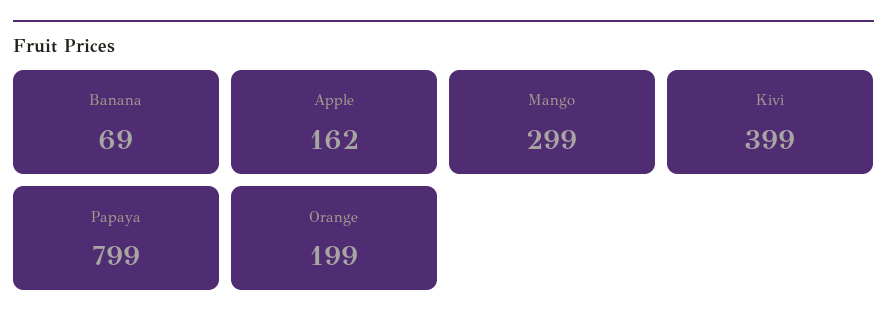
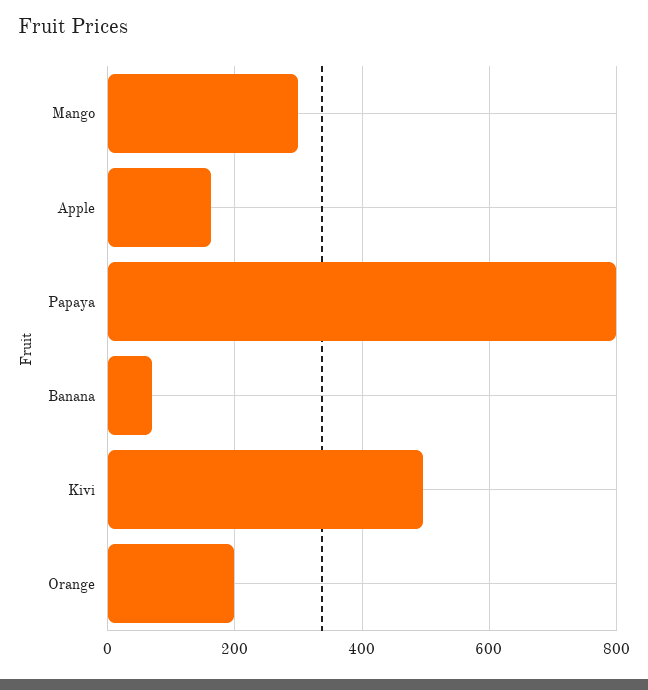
Kivi: 399 -> 500

